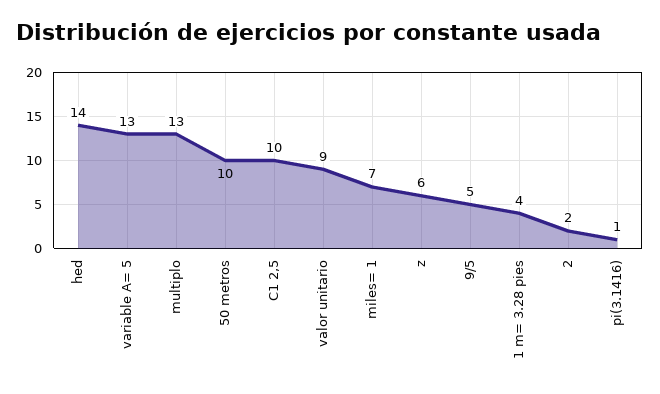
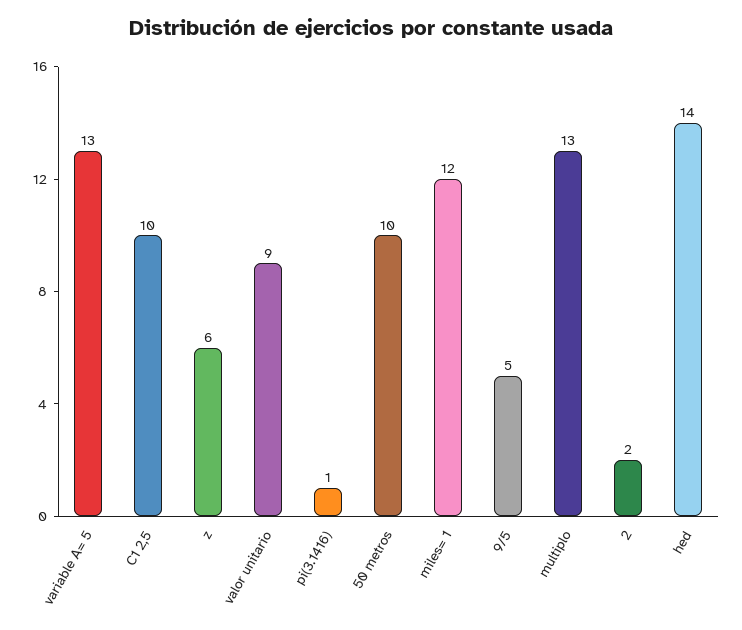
miles= 1: 7 -> 12
1 m= 3.28 pies: 4 -> none

